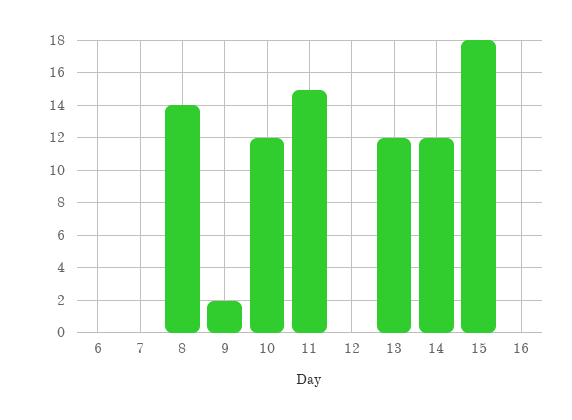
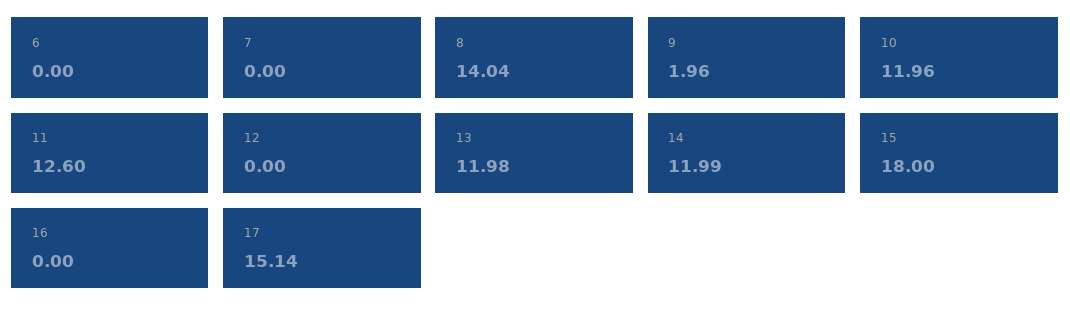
11: 15 -> 12.6
17: none -> 15.14

